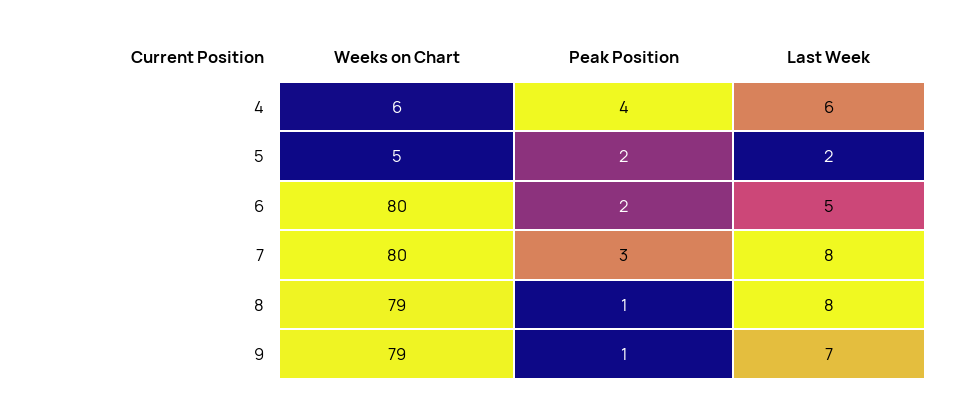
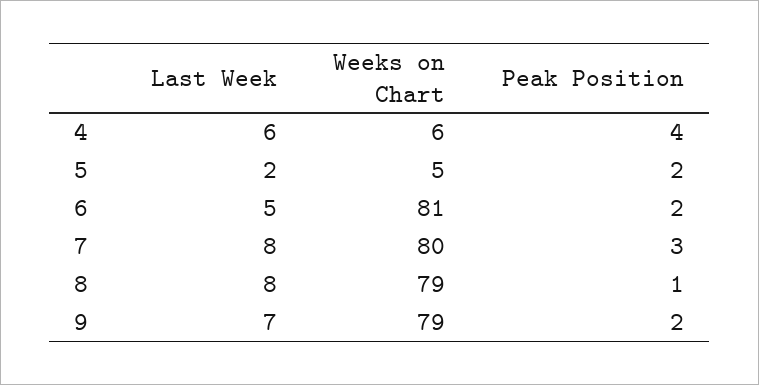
Weeks on Chart, 6: 80 -> 81
Peak Position, 9: 1 -> 2

